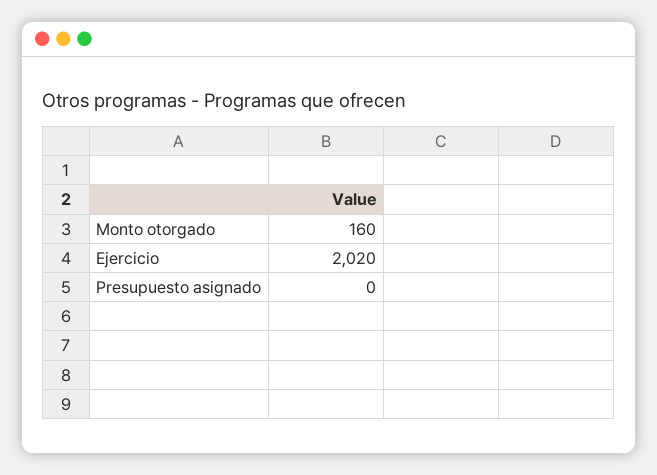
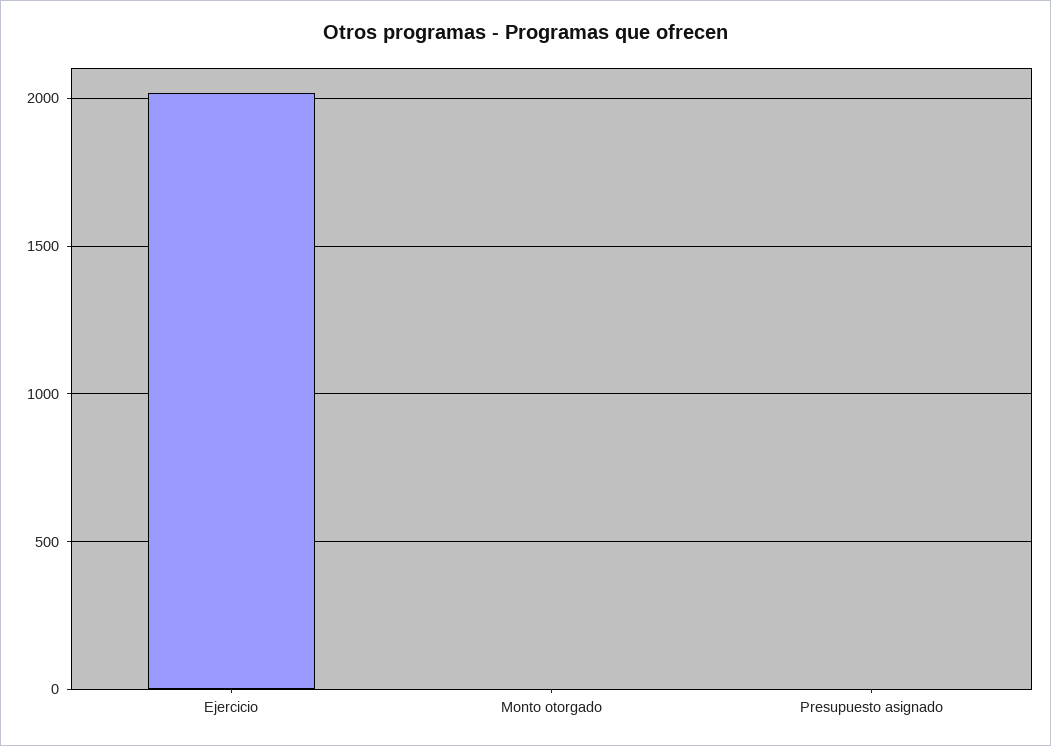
Monto otorgado: 160 -> 0

